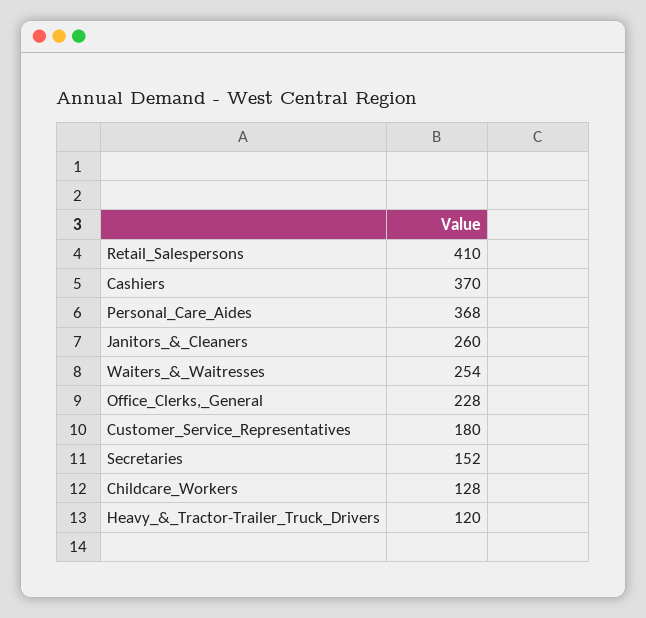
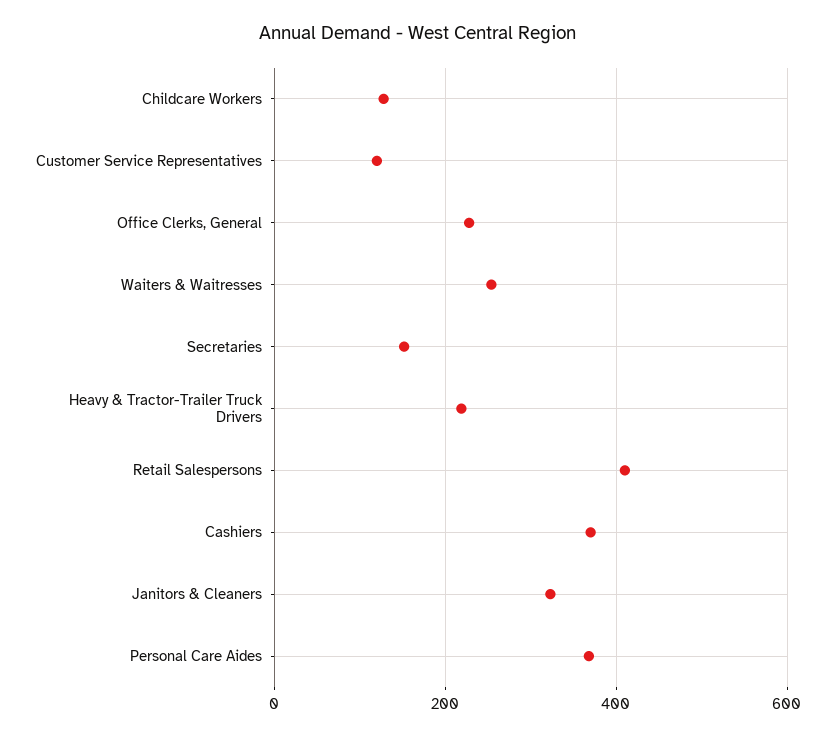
Janitors_&_Cleaners: 260 -> 320
Customer_Service_Representatives: 180 -> 120
Heavy_&_Tractor-Trailer_Truck_Drivers: 120 -> 220

